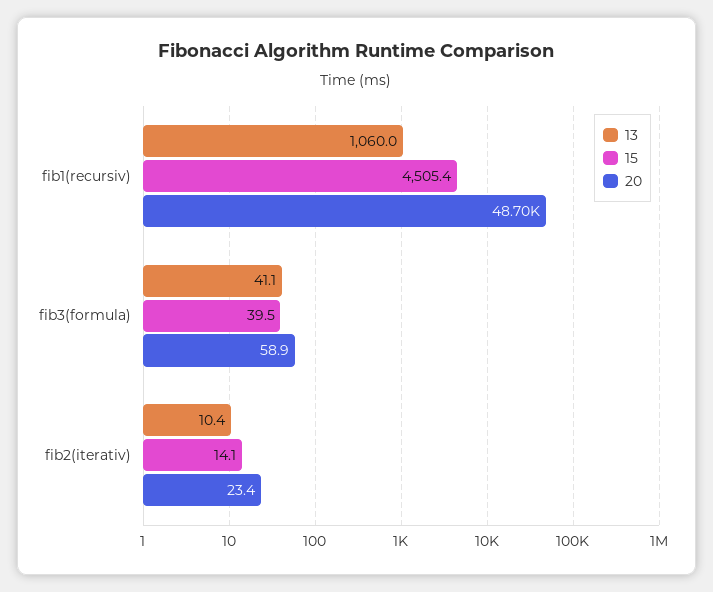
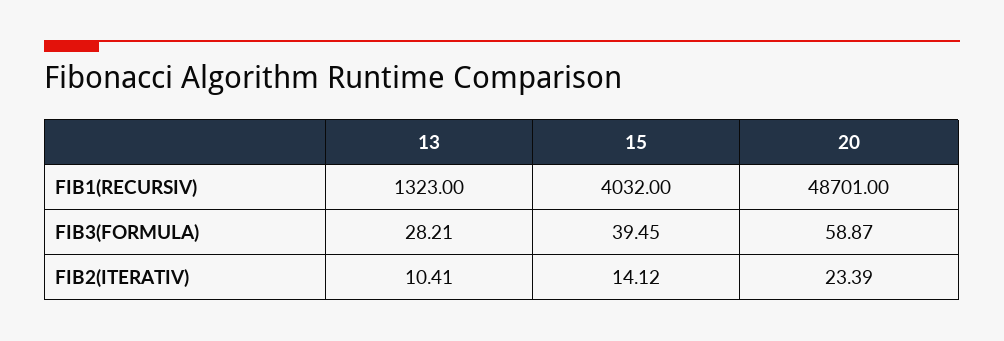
13, fib1(recursiv): 1060 -> 1323
15, fib1(recursiv): 4505.4 -> 4032
13, fib3(formula): 41.1 -> 28.21

